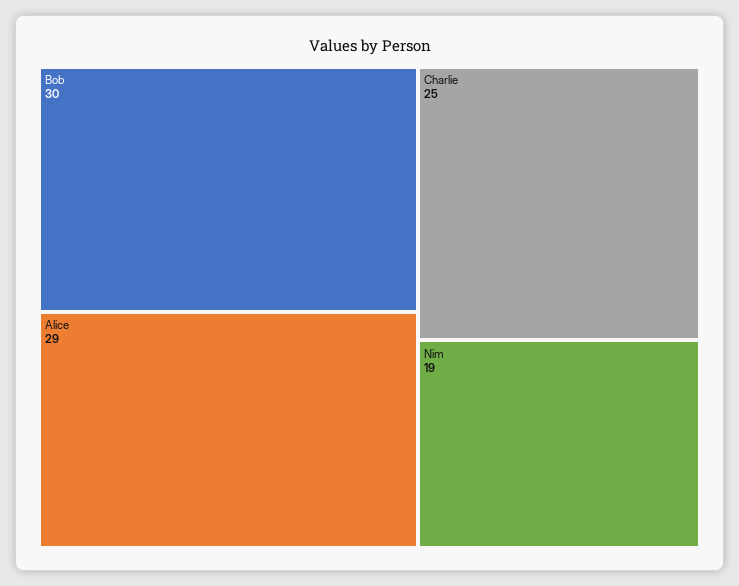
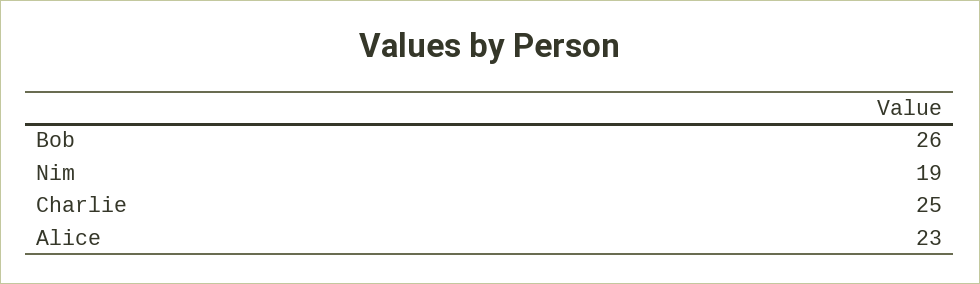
Bob: 30 -> 26
Alice: 29 -> 23

